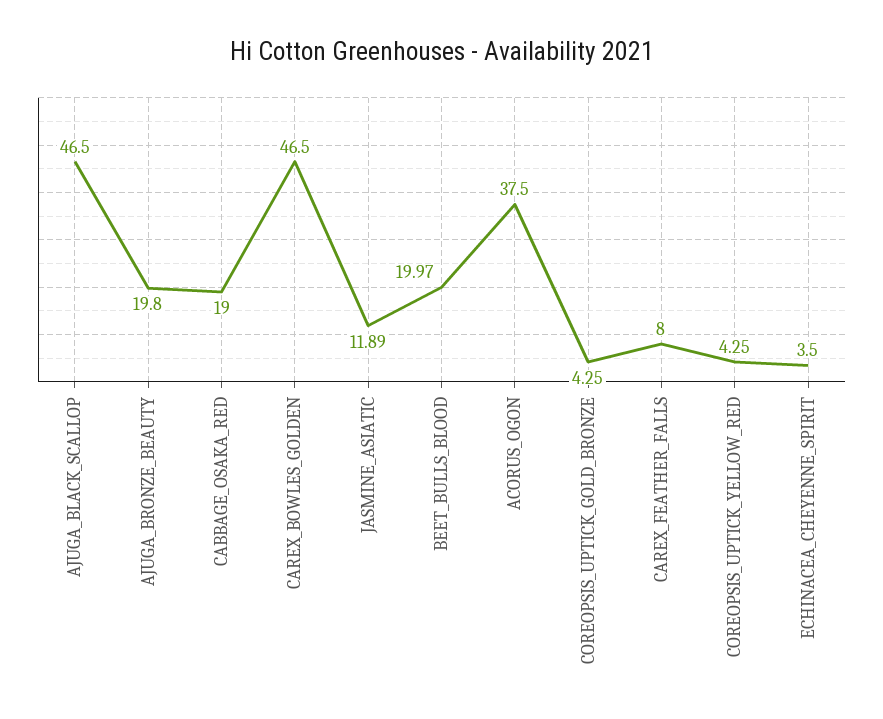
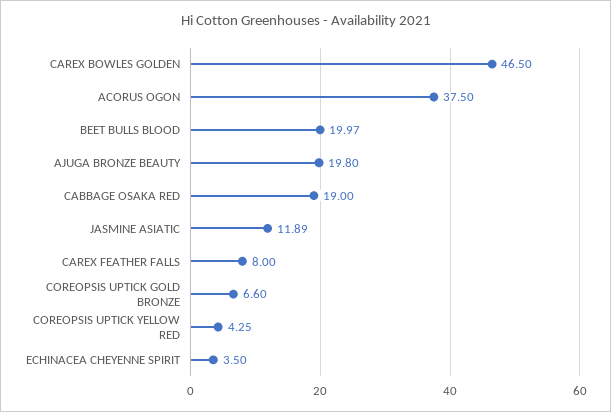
AJUGA_BLACK_SCALLOP: 46.5 -> none
COREOPSIS_UPTICK_GOLD_BRONZE: 4.25 -> 6.6

